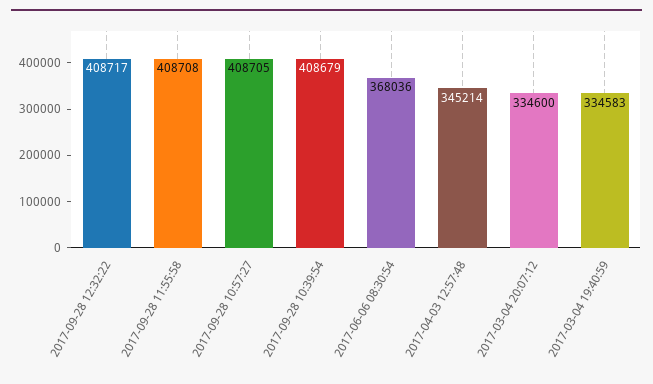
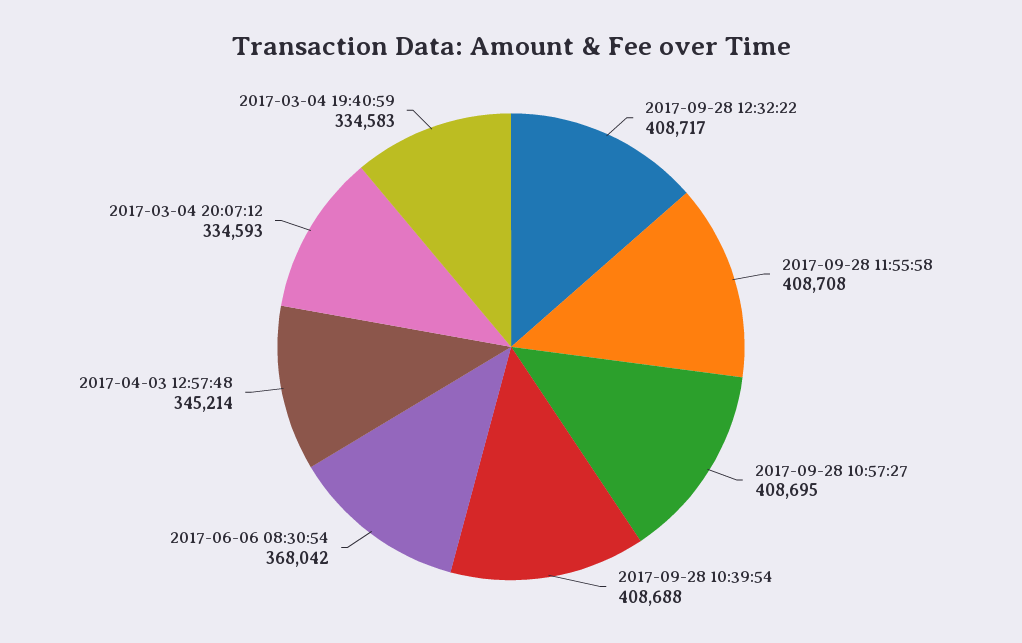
2017-09-28 10:57:27: 408705 -> 408695
2017-09-28 10:39:54: 408679 -> 408688
2017-06-06 08:30:54: 368036 -> 368042
2017-03-04 20:07:12: 334600 -> 334593

